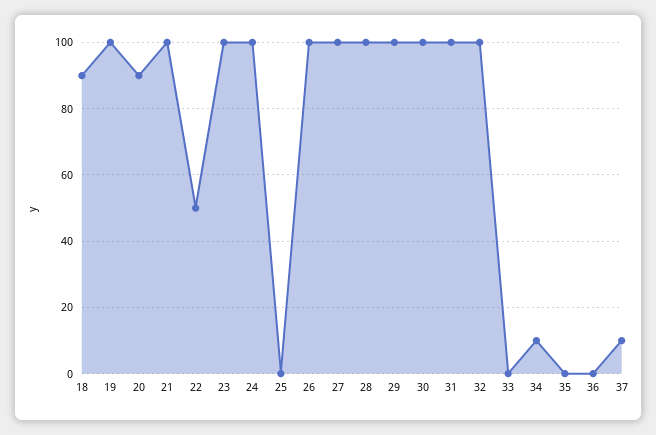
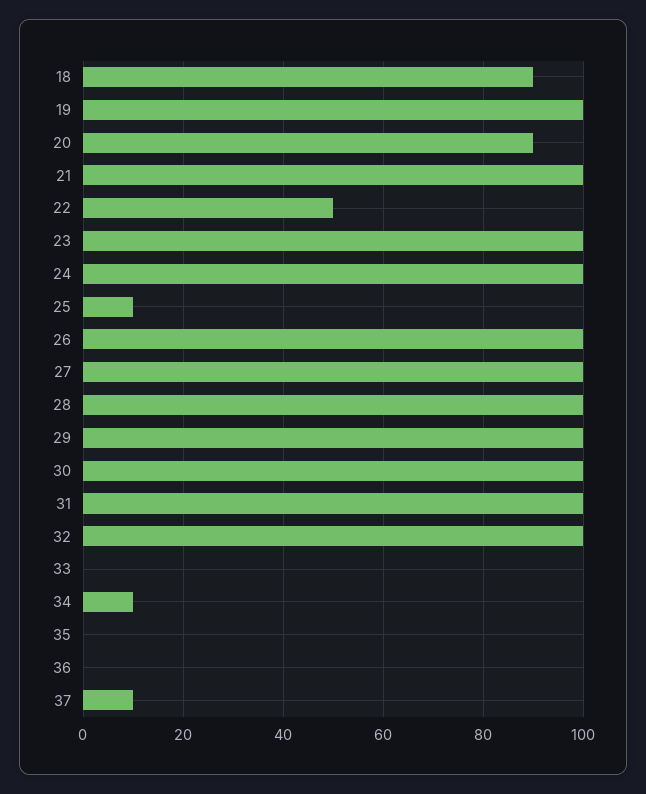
25: 0 -> 10

